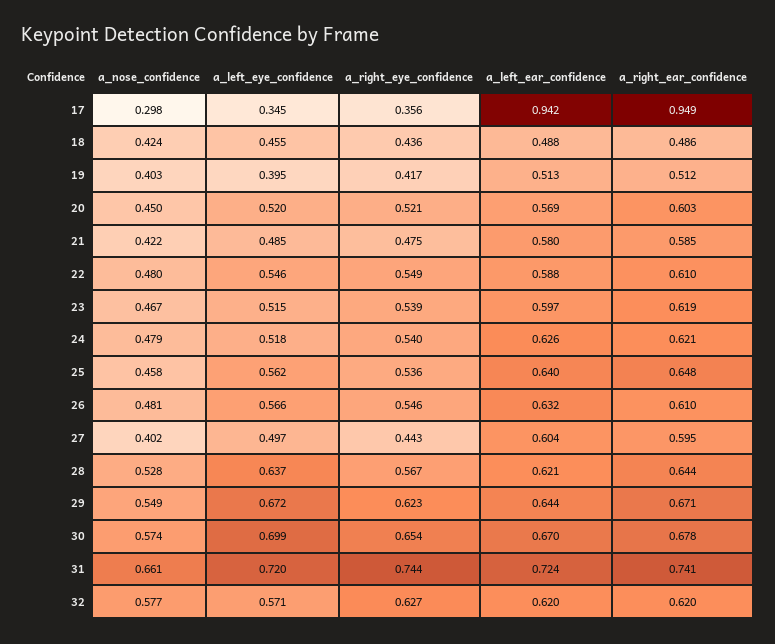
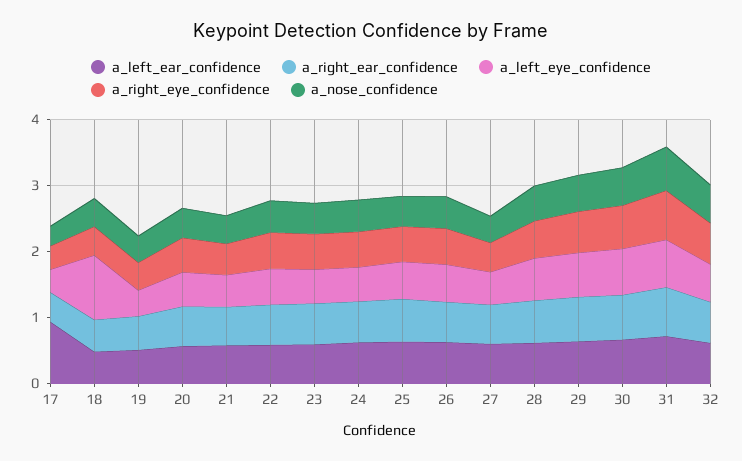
a_right_ear_confidence, 17: 0.949 -> 0.4
a_left_eye_confidence, 18: 0.455 -> 1

